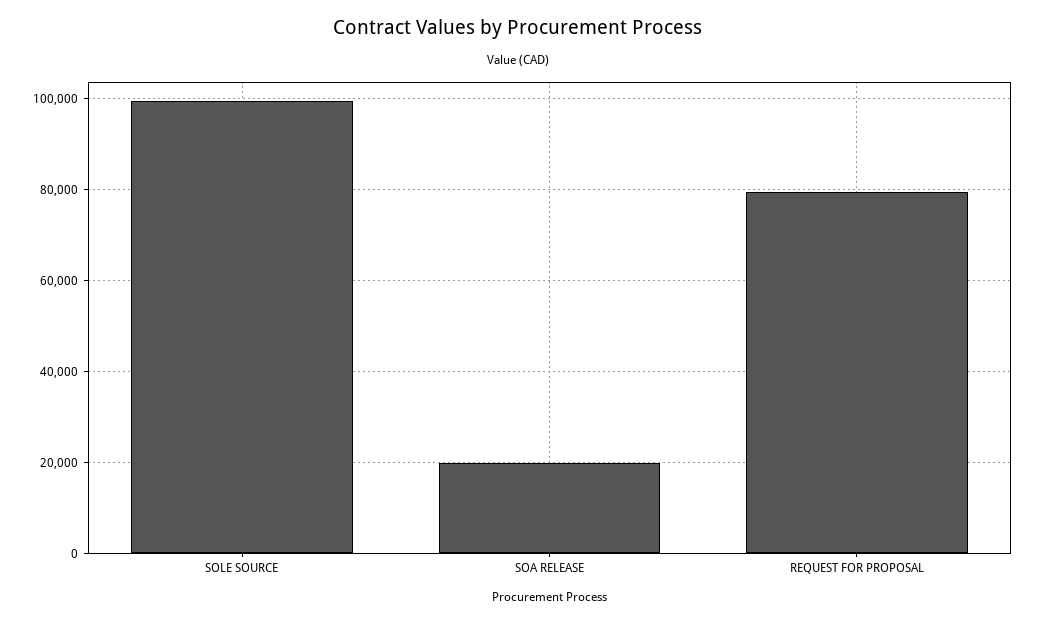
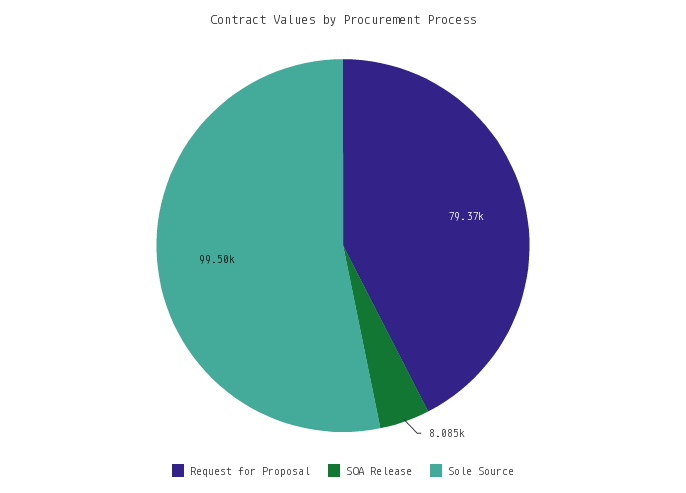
SOA RELEASE: 20000 -> 8085

